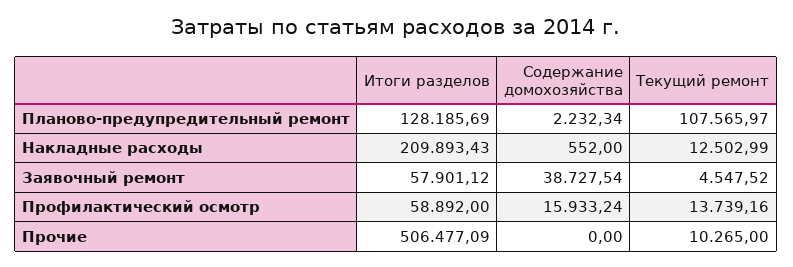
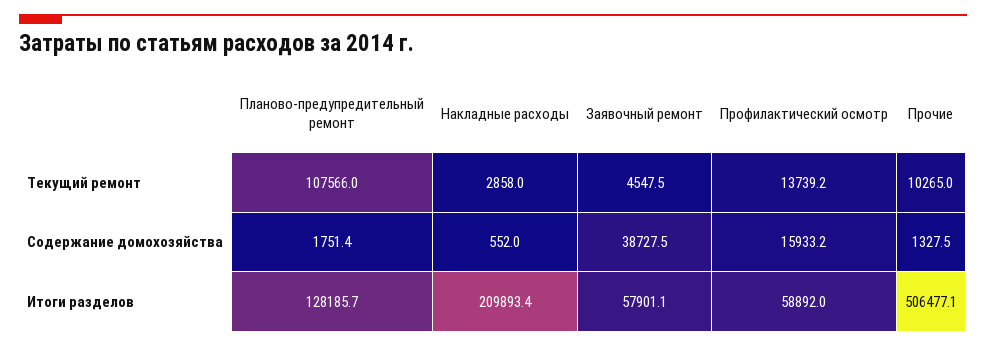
Содержание домохозяйства, Планово-предупредительный ремонт: 2232.34 -> 1751.4
Текущий ремонт, Накладные расходы: 12502.99 -> 2858
Содержание домохозяйства, Прочие: 0 -> 1327.5

